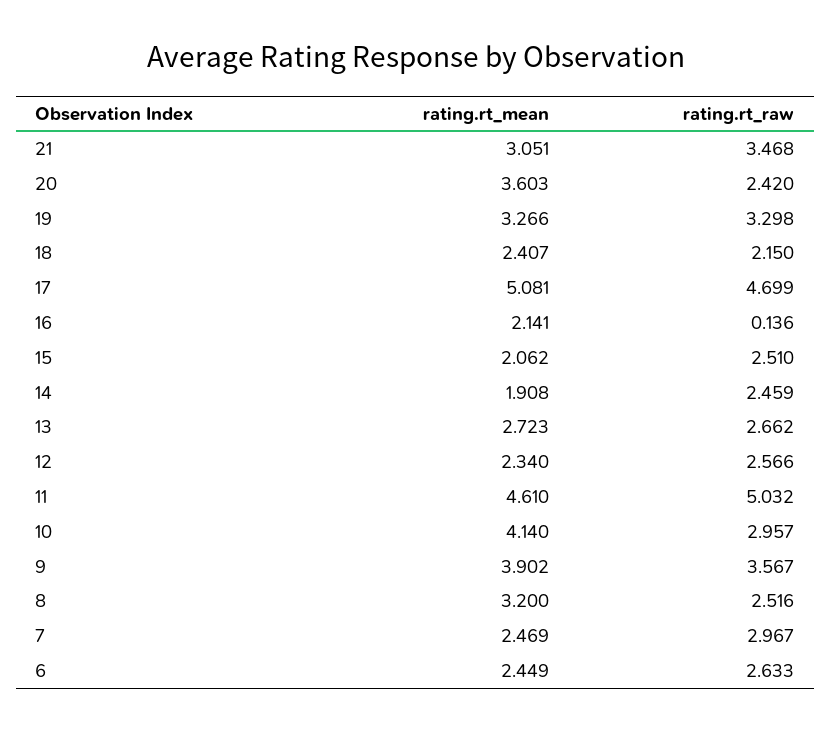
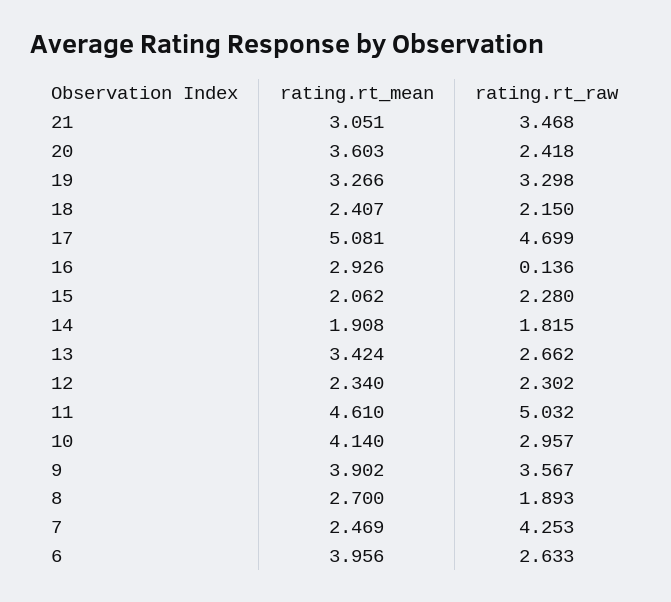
rating.rt_raw, 20: 2.42 -> 2.418
rating.rt_mean, 16: 2.141 -> 2.926
rating.rt_raw, 15: 2.51 -> 2.28
rating.rt_raw, 14: 2.459 -> 1.815
rating.rt_mean, 13: 2.723 -> 3.424
rating.rt_raw, 12: 2.566 -> 2.302
rating.rt_mean, 8: 3.2 -> 2.7
rating.rt_raw, 8: 2.516 -> 1.893
rating.rt_raw, 7: 2.967 -> 4.253
rating.rt_mean, 6: 2.449 -> 3.956

